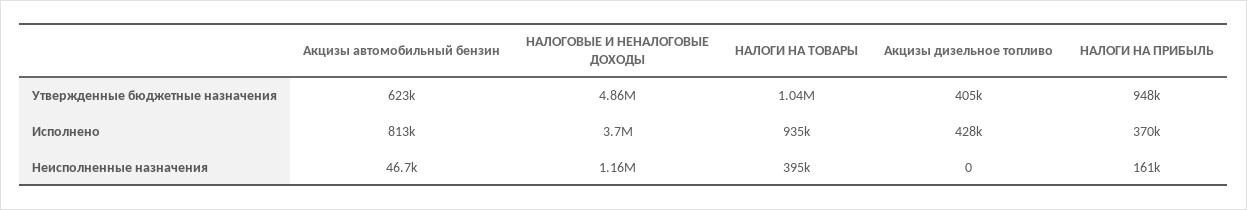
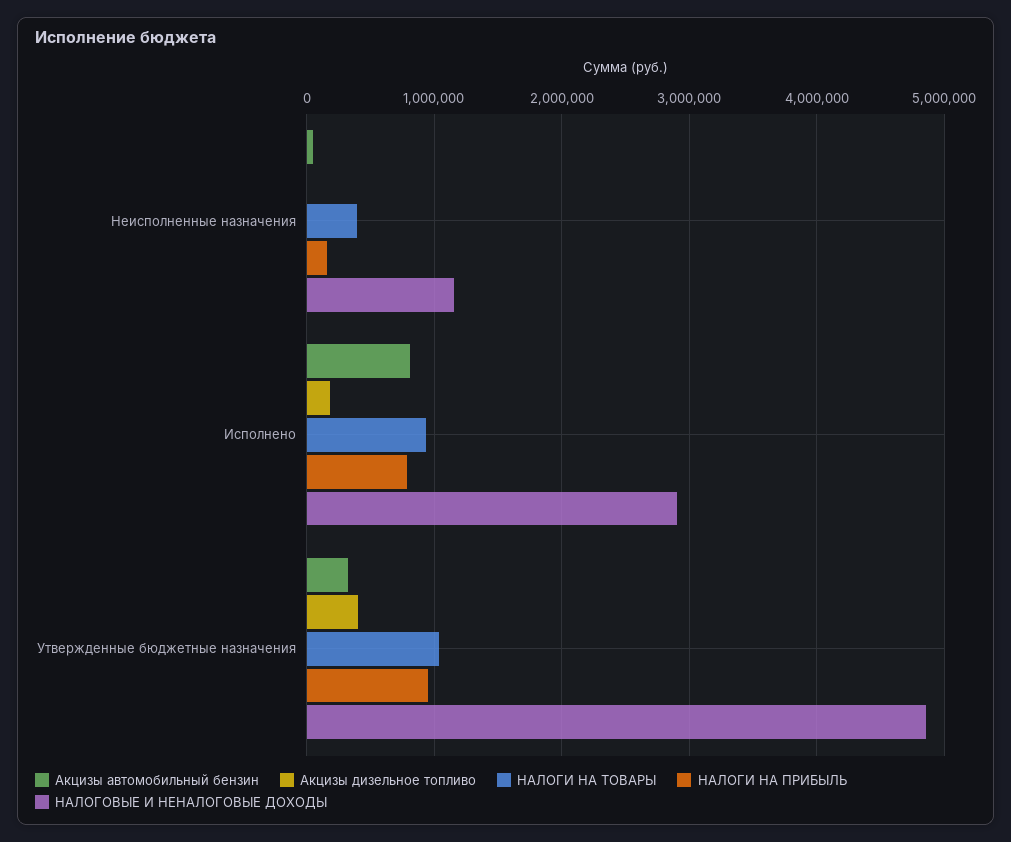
Акцизы автомобильный бензин, Утвержденные бюджетные назначения: 623000 -> 300000
НАЛОГОВЫЕ И НЕНАЛОГОВЫЕ ДОХОДЫ, Исполнено: 3700000 -> 2900000
Акцизы дизельное топливо, Исполнено: 428000 -> 200000
НАЛОГИ НА ПРИБЫЛЬ, Исполнено: 370000 -> 800000

